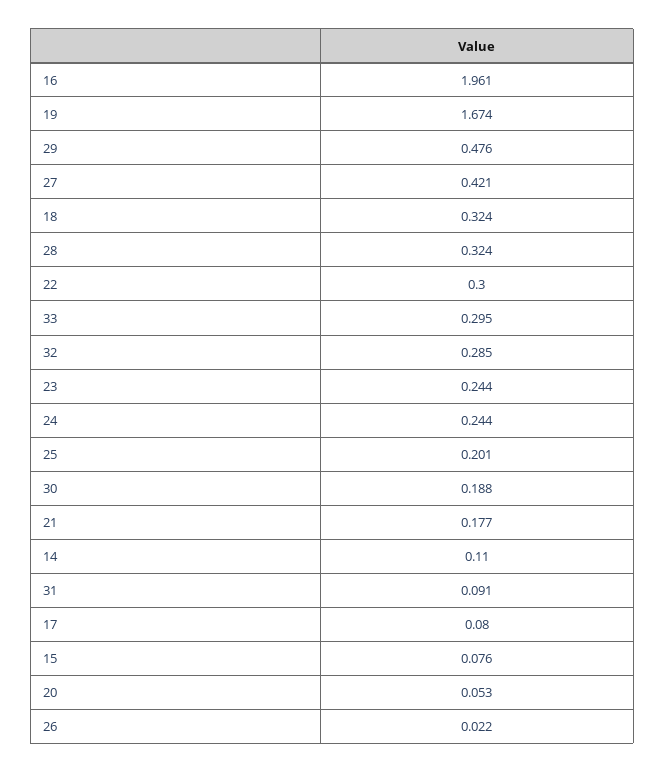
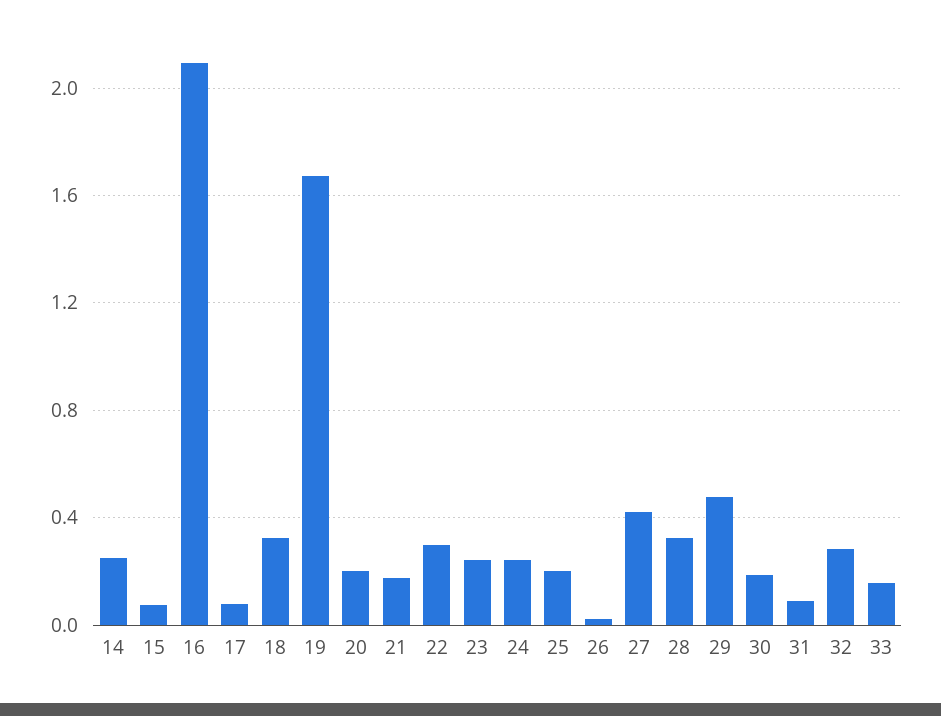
16: 1.961 -> 2.1
33: 0.295 -> 0.15
14: 0.11 -> 0.25
20: 0.053 -> 0.2

